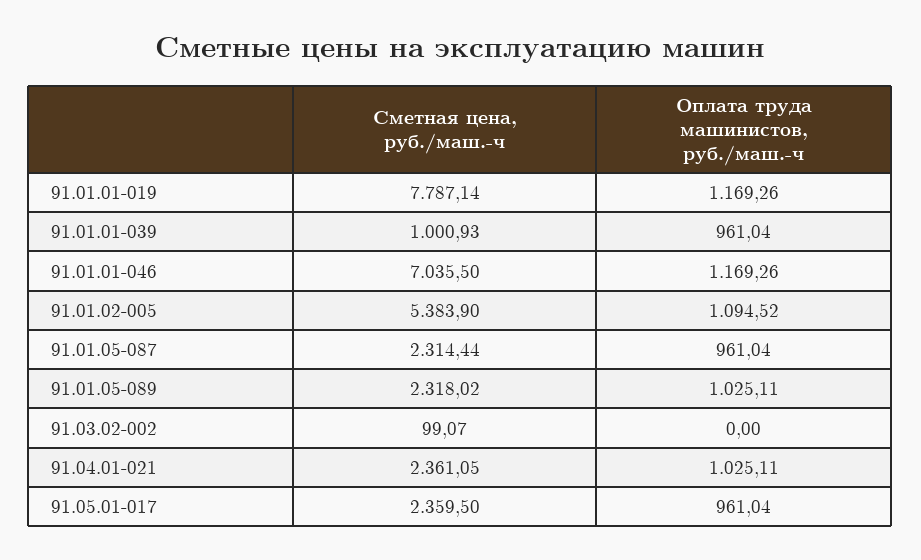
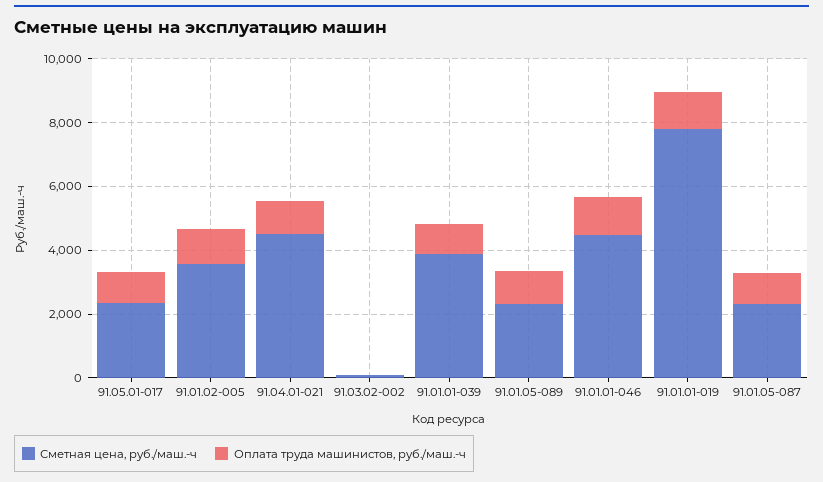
Сметная цена, руб./маш.-ч, 91.01.01-039: 1000.93 -> 4000
Сметная цена, руб./маш.-ч, 91.01.01-046: 7035.5 -> 4500
Сметная цена, руб./маш.-ч, 91.01.02-005: 5383.9 -> 3500
Сметная цена, руб./маш.-ч, 91.04.01-021: 2361.05 -> 4500

